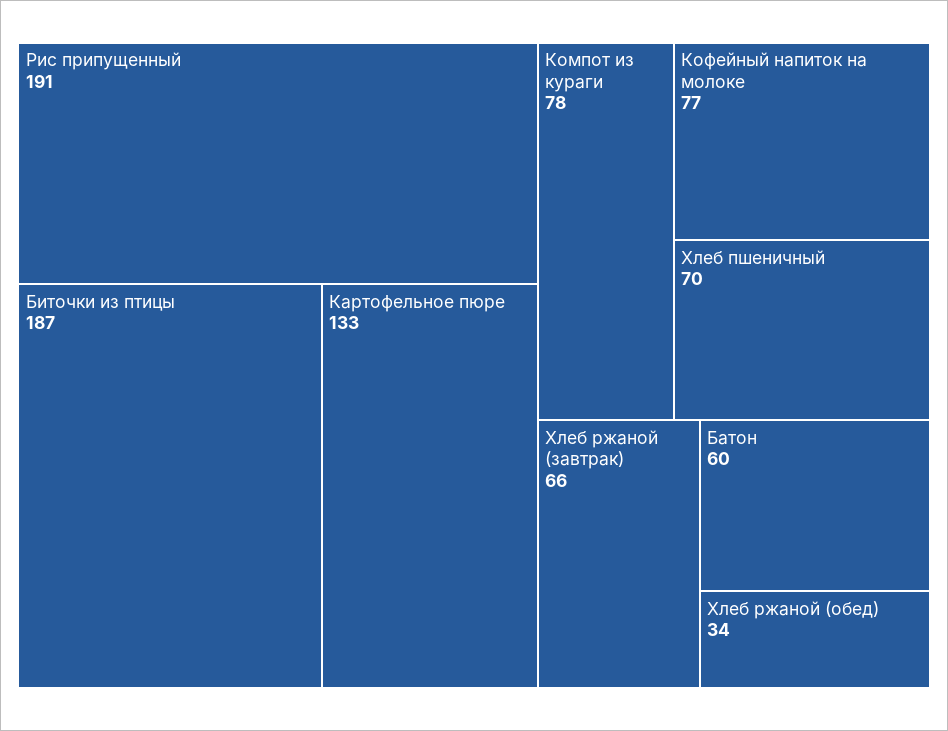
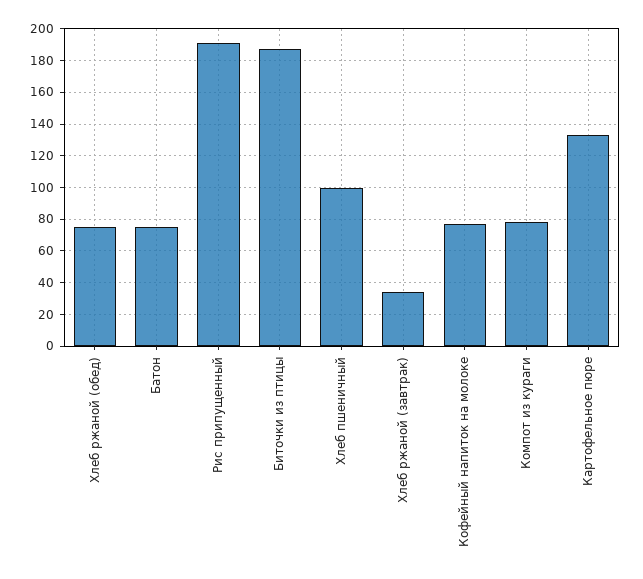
Хлеб пшеничный: 70 -> 100
Хлеб ржаной (завтрак): 66 -> 35
Батон: 60 -> 75
Хлеб ржаной (обед): 34 -> 75

